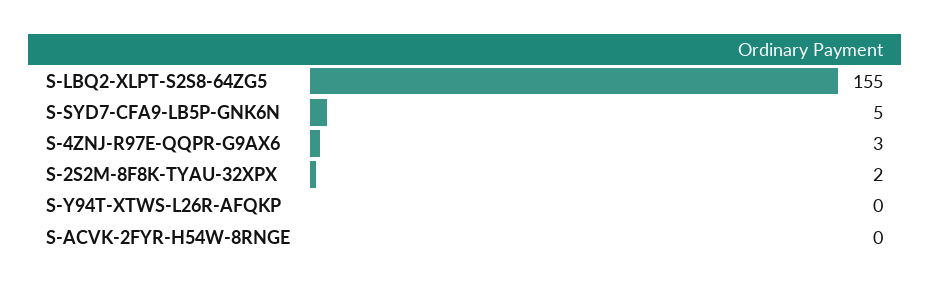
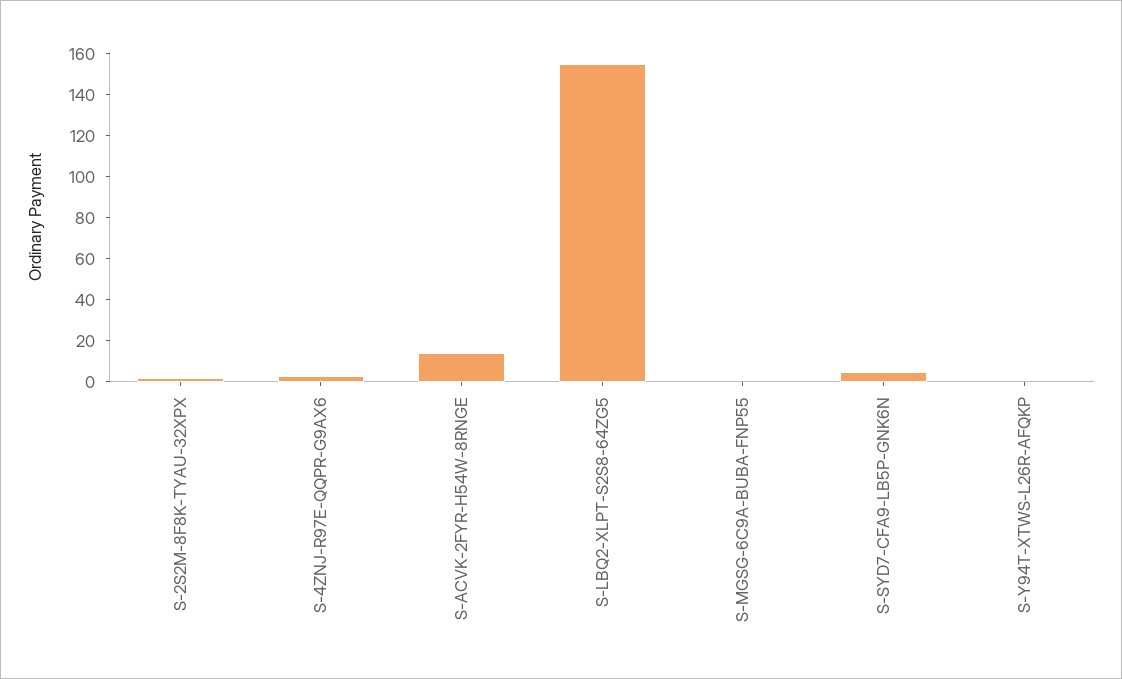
S-ACVK-2FYR-H54W-8RNGE: 0 -> 15
S-MGSG-6C9A-BUBA-FNP55: none -> 0

